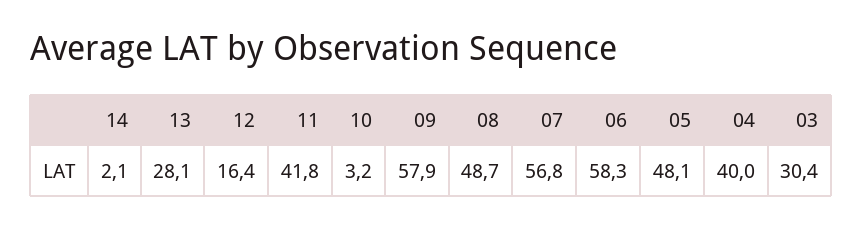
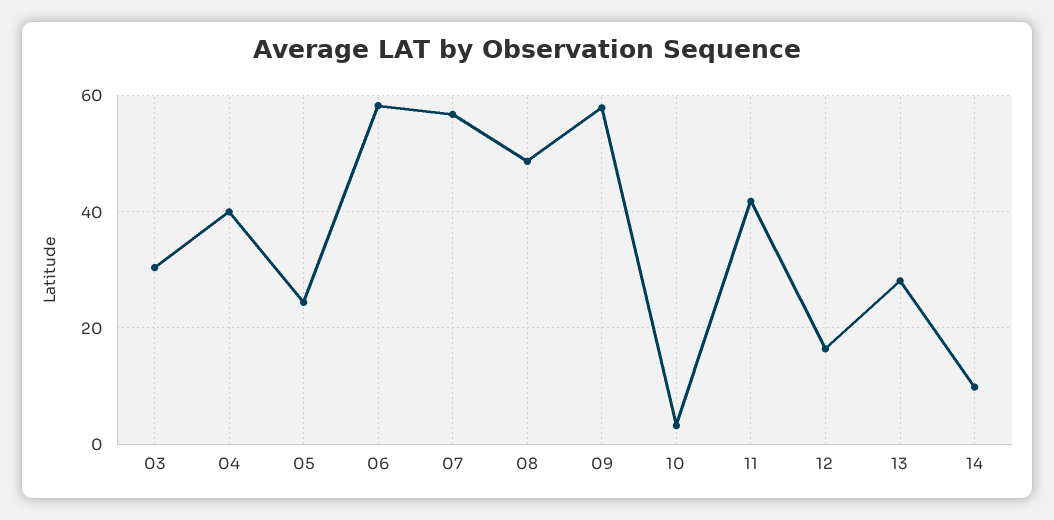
14: 2.1 -> 10
05: 48.1 -> 24

